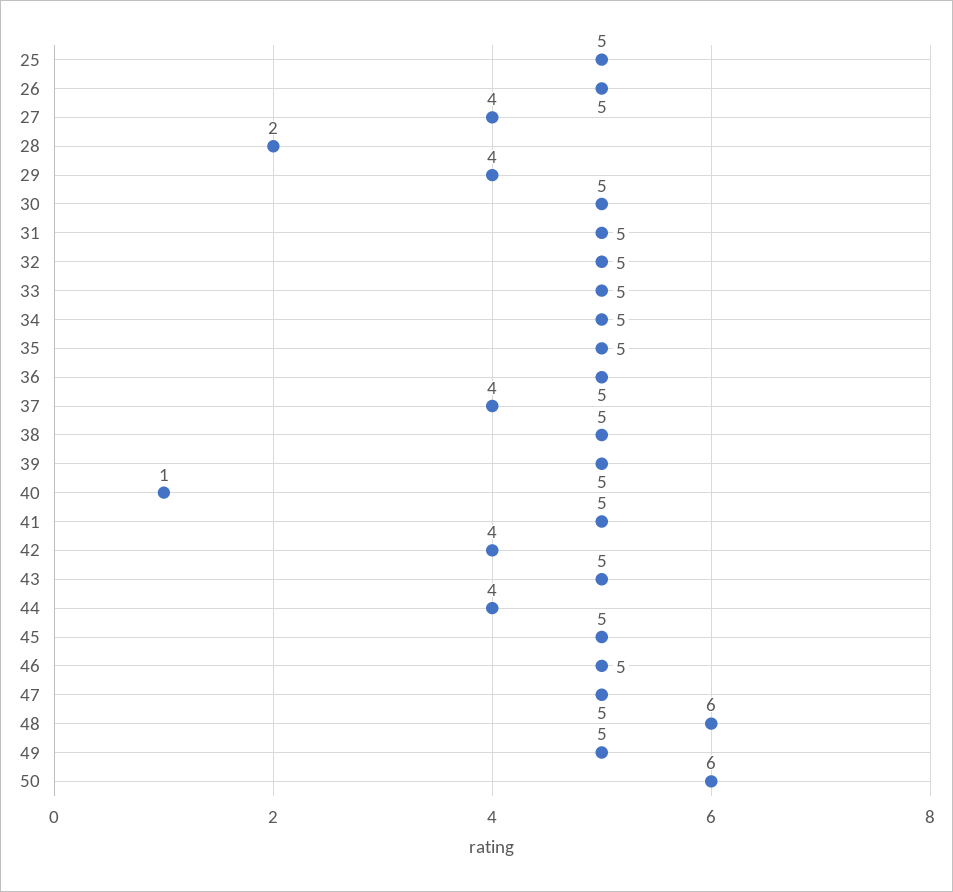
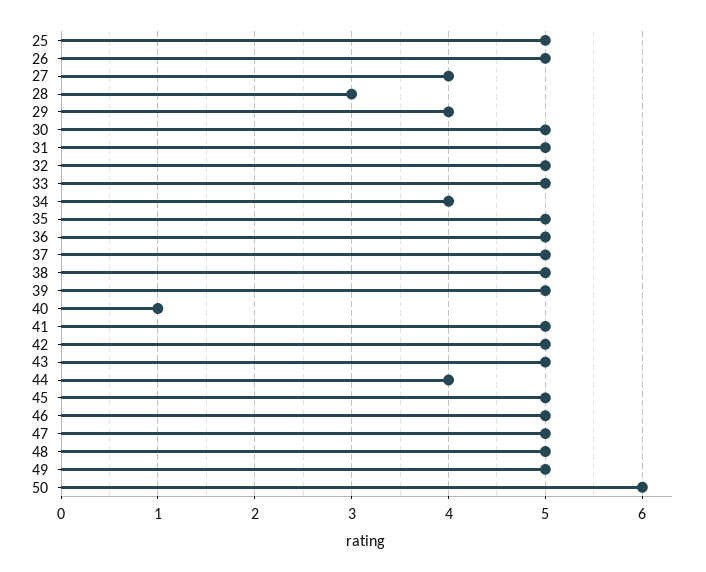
28: 2 -> 3
34: 5 -> 4
37: 4 -> 5
42: 4 -> 5
48: 6 -> 5

